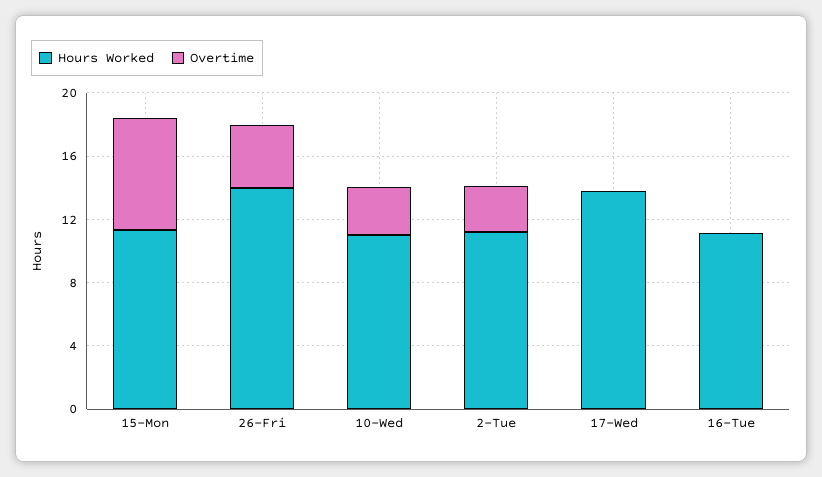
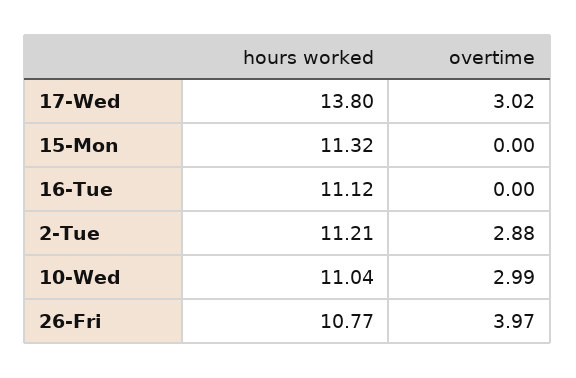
Overtime, 15-Mon: 7 -> 0
Hours Worked, 26-Fri: 14 -> 10.77
Overtime, 17-Wed: 0 -> 3.02

